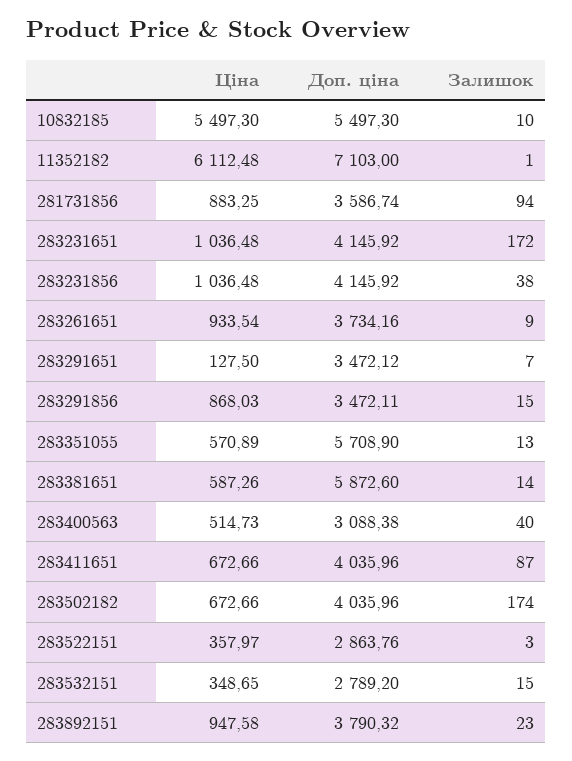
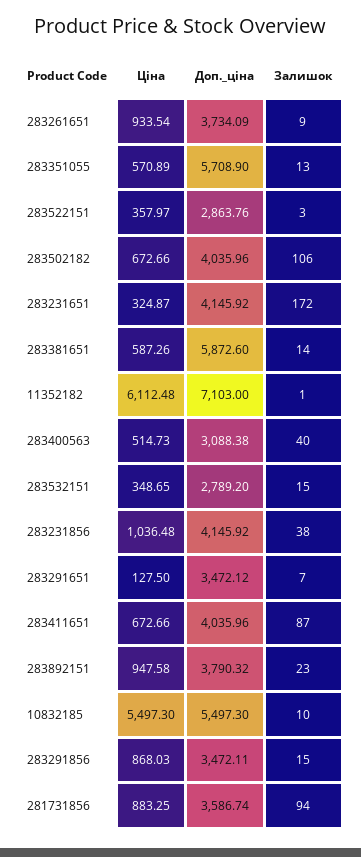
Ціна, 283231651: 1036.48 -> 324.87
Доп. ціна, 283261651: 3734.16 -> 3734.09
Залишок, 283502182: 174 -> 106

